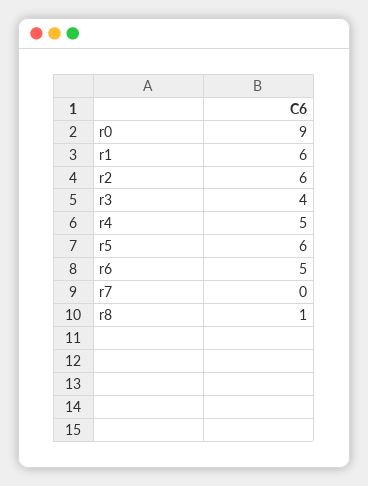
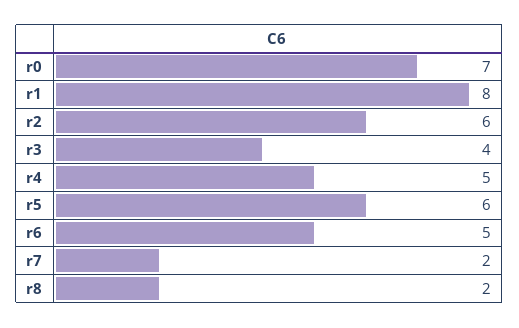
r0: 9 -> 7
r1: 6 -> 8
r7: 0 -> 2
r8: 1 -> 2

